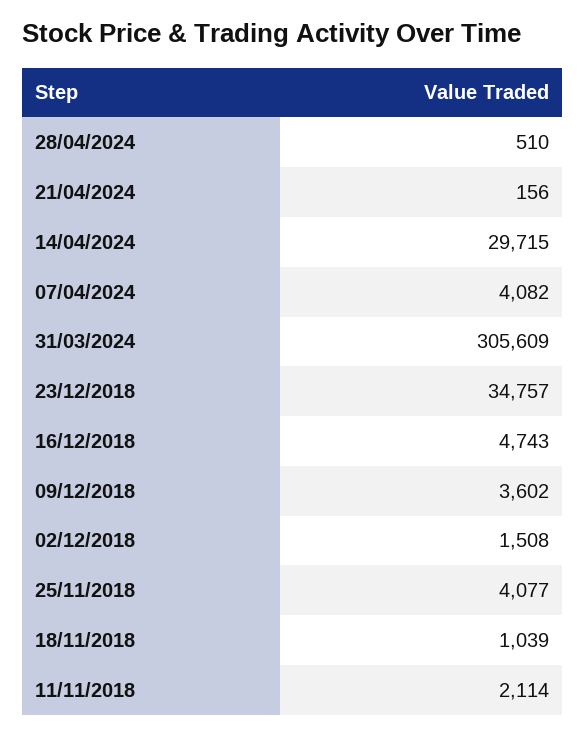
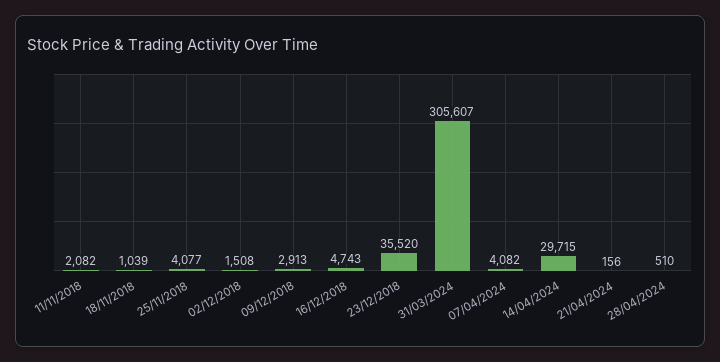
31/03/2024: 305609 -> 305607
23/12/2018: 34757 -> 35520
09/12/2018: 3602 -> 2913
11/11/2018: 2114 -> 2082

